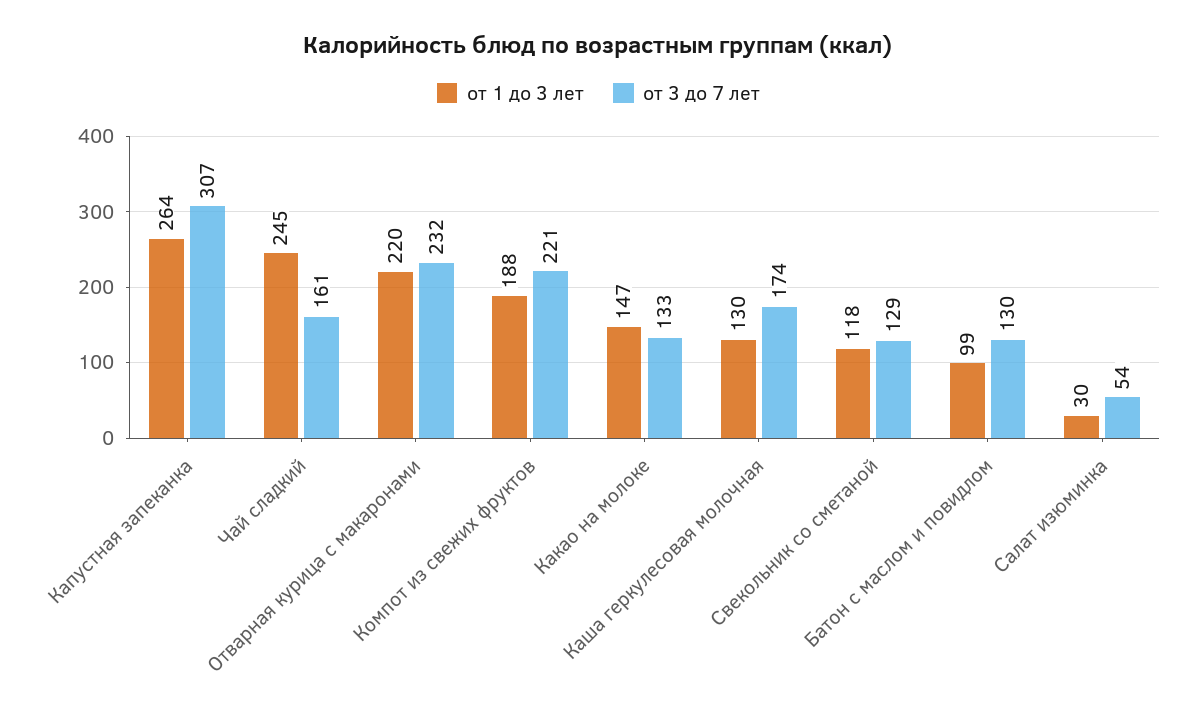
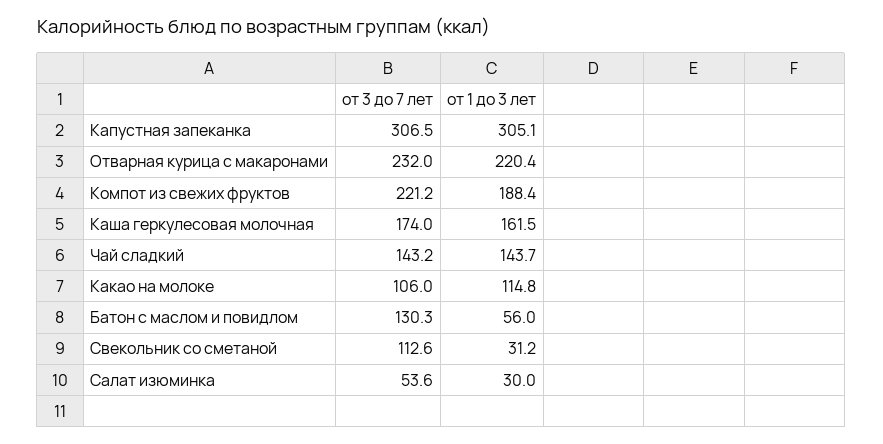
от 1 до 3 лет, Капустная запеканка: 264 -> 305.1
от 1 до 3 лет, Чай сладкий: 245 -> 143.7
от 3 до 7 лет, Чай сладкий: 161 -> 143.2
от 1 до 3 лет, Какао на молоке: 147 -> 114.8
от 3 до 7 лет, Какао на молоке: 133 -> 106
от 1 до 3 лет, Каша геркулесовая молочная: 130 -> 161.5
от 1 до 3 лет, Свекольник со сметаной: 118 -> 31.2
от 3 до 7 лет, Свекольник со сметаной: 129 -> 112.6
от 1 до 3 лет, Батон с маслом и повидлом: 99 -> 56

